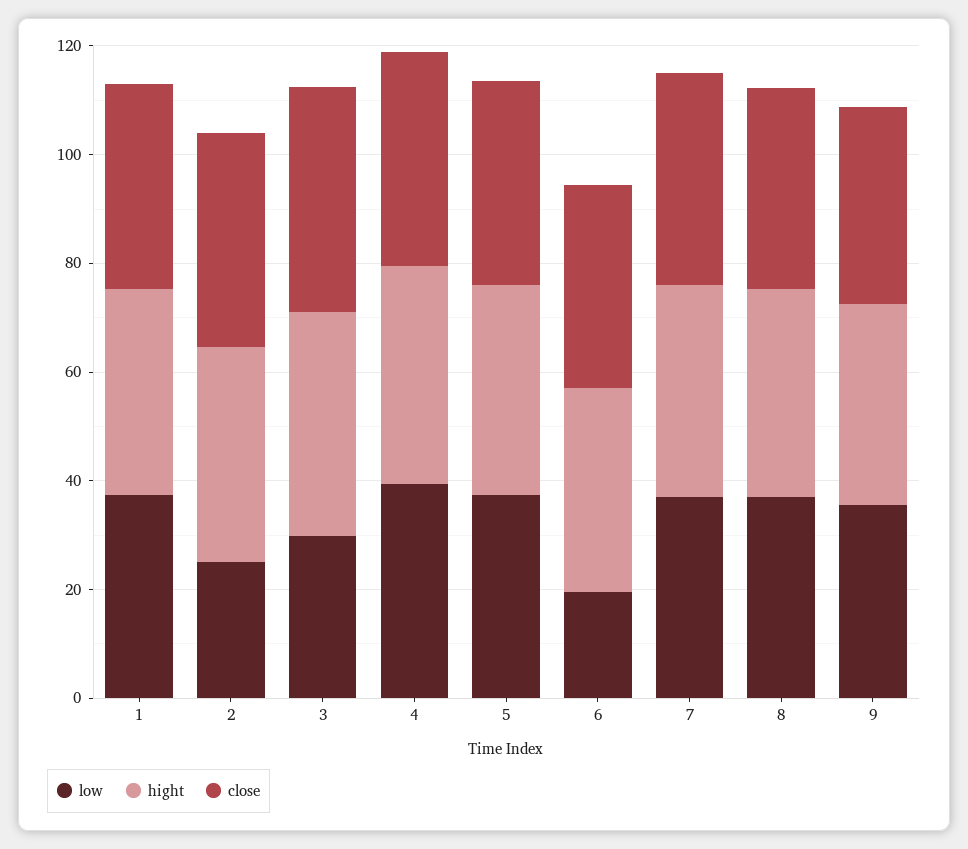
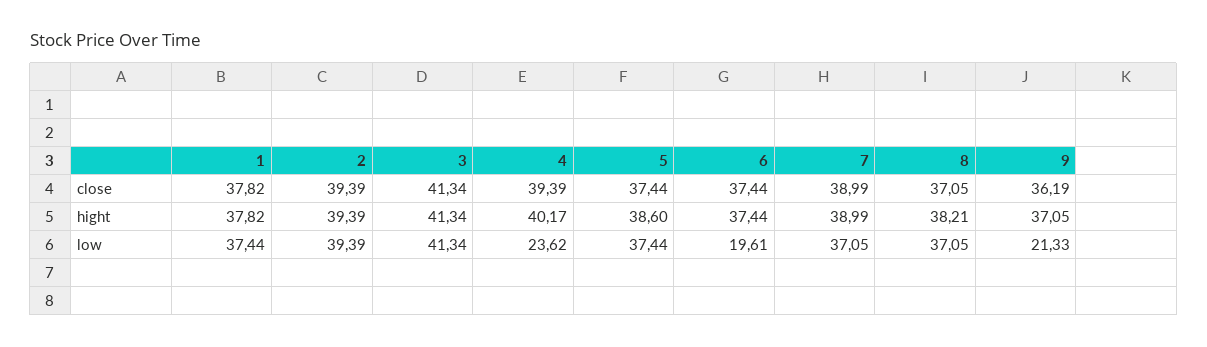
low, 2: 25 -> 39.39
low, 3: 30 -> 41.34
low, 4: 40 -> 23.62
low, 9: 35 -> 21.33

